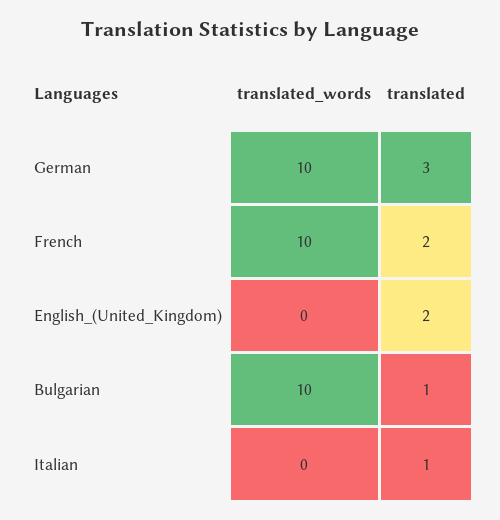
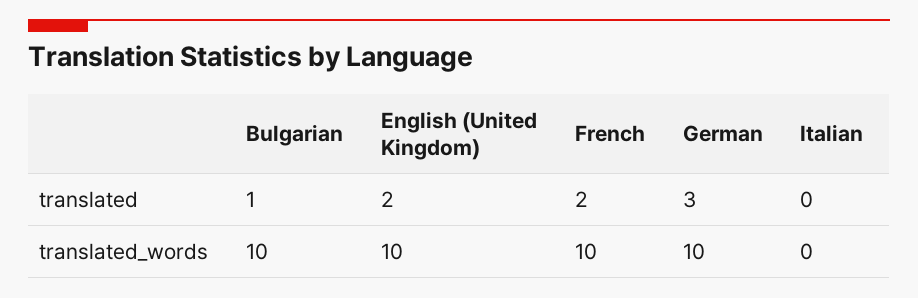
translated_words, English_(United_Kingdom): 0 -> 10
translated, Italian: 1 -> 0

